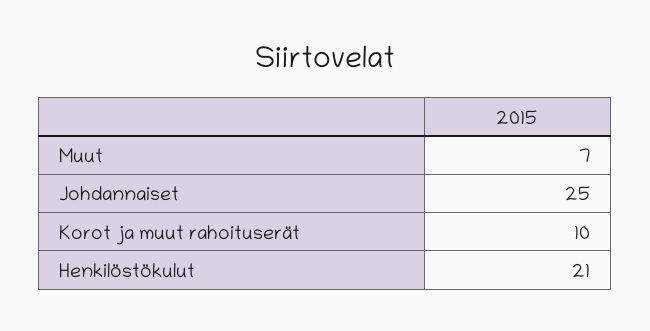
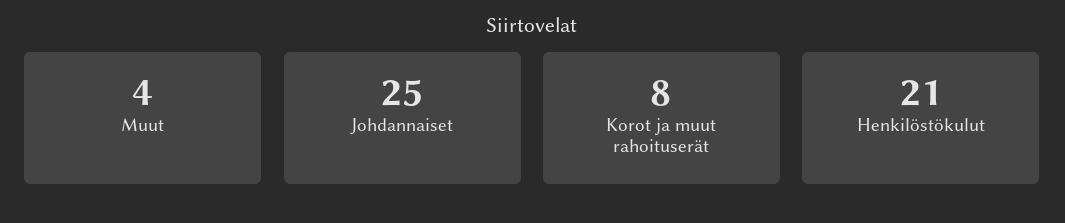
Muut: 7 -> 4
Korot ja muut rahoituserät: 10 -> 8

